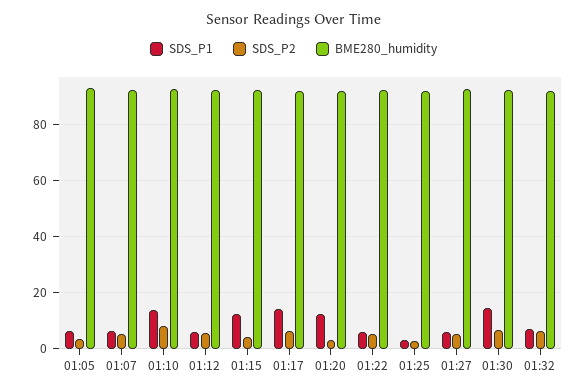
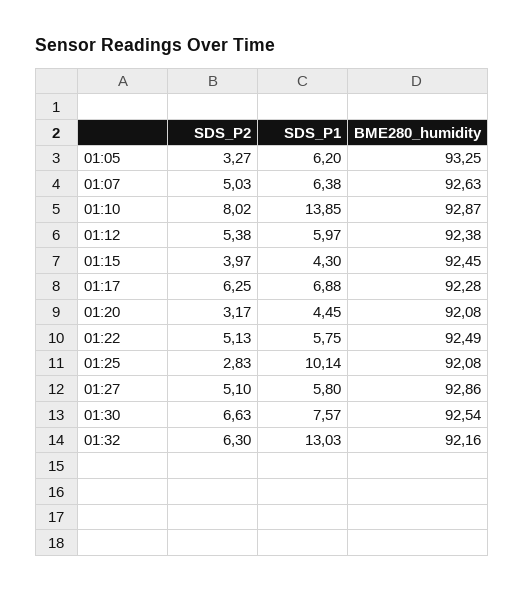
SDS_P1, 01:15: 12.5 -> 4.3
SDS_P1, 01:17: 15 -> 6.88
SDS_P1, 01:20: 12.5 -> 4.45
SDS_P1, 01:25: 2.5 -> 10.14
SDS_P1, 01:30: 15 -> 7.57
SDS_P1, 01:32: 7.5 -> 13.03

